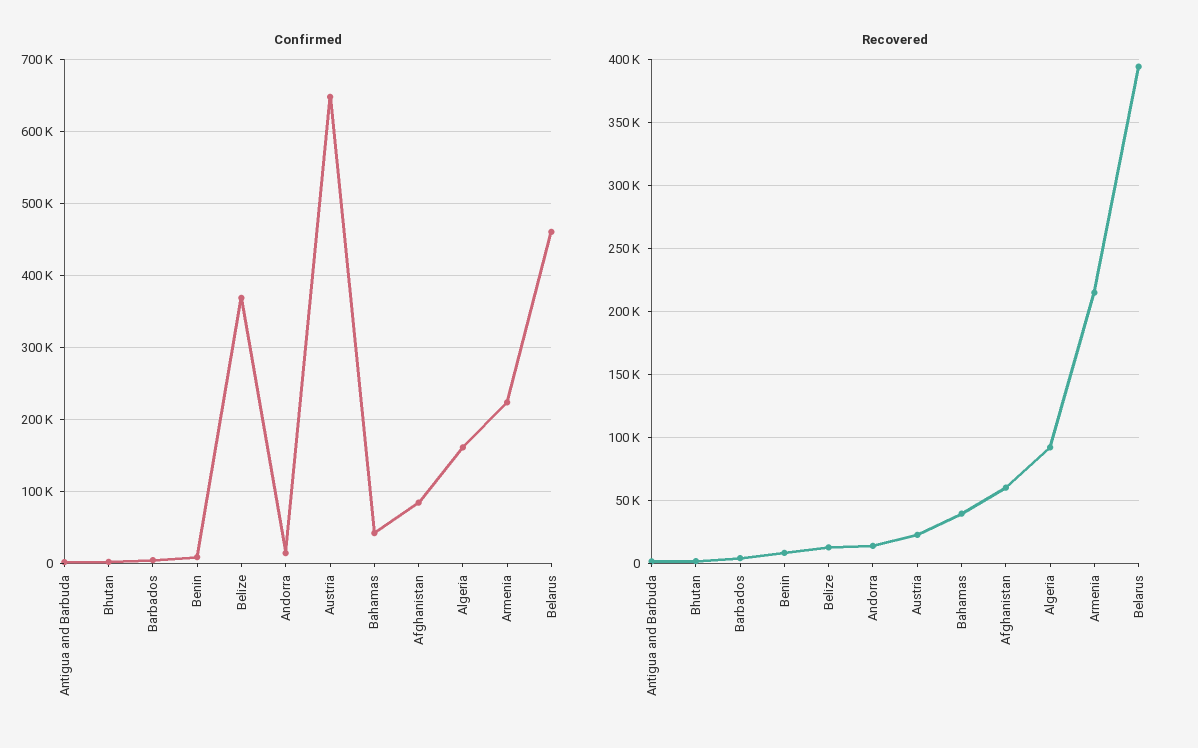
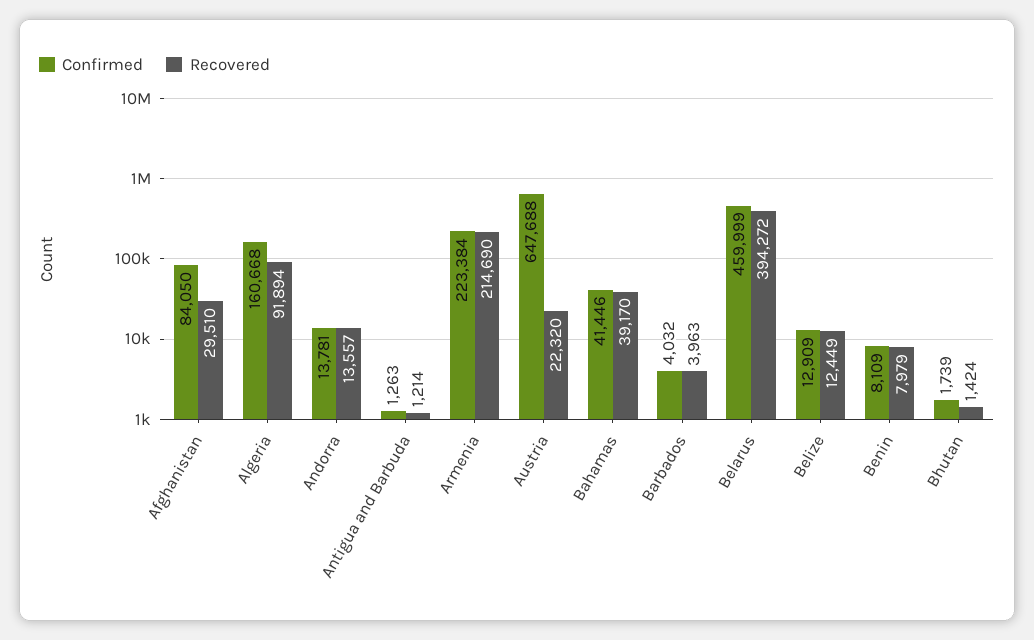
Confirmed, Belize: 370000 -> 12909
Recovered, Afghanistan: 60000 -> 29510

